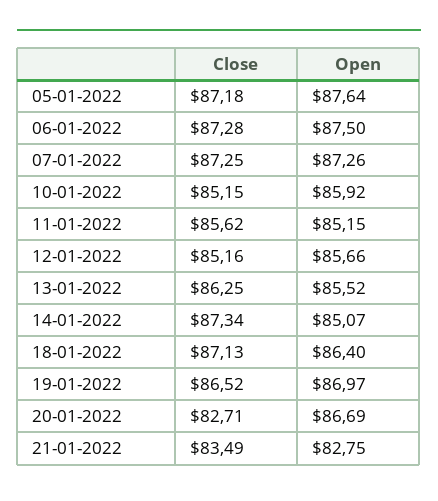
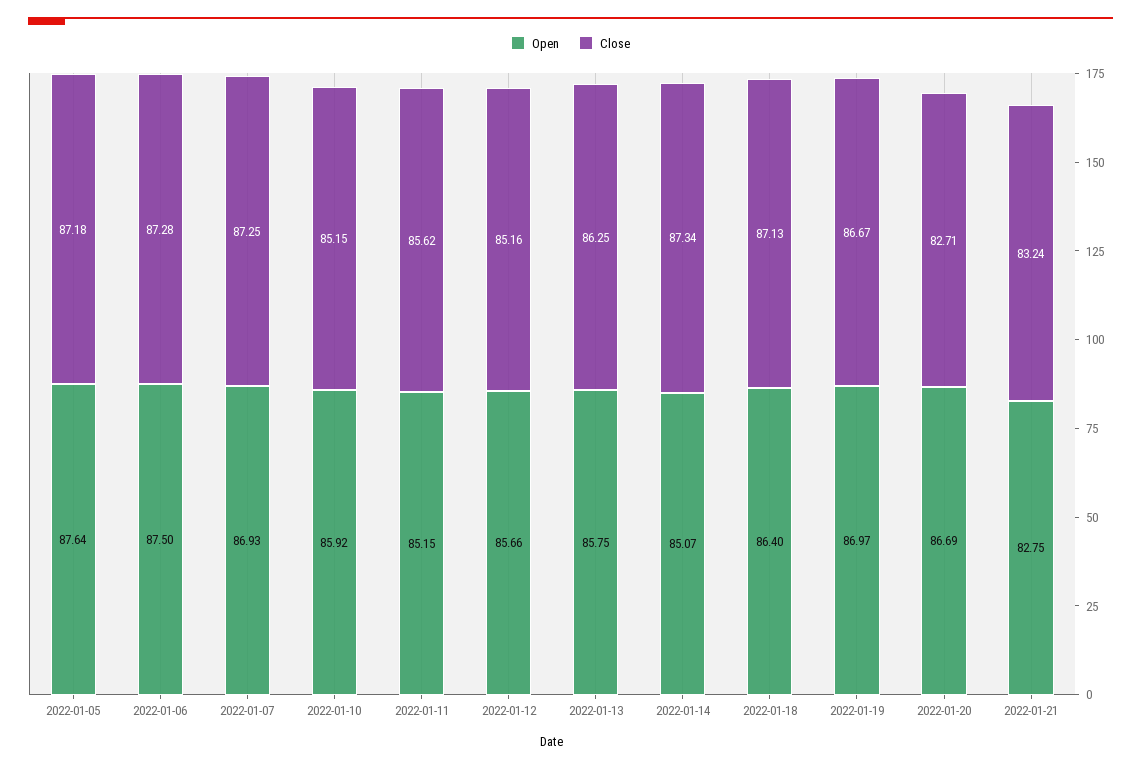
Open, 07-01-2022: 87.26 -> 86.93
Open, 13-01-2022: 85.52 -> 85.75
Close, 19-01-2022: 86.52 -> 86.67
Close, 21-01-2022: 83.49 -> 83.24

